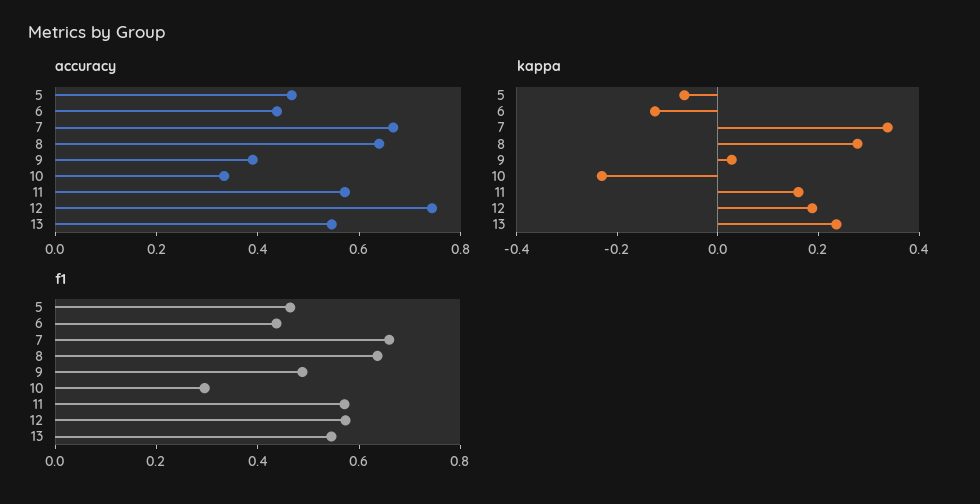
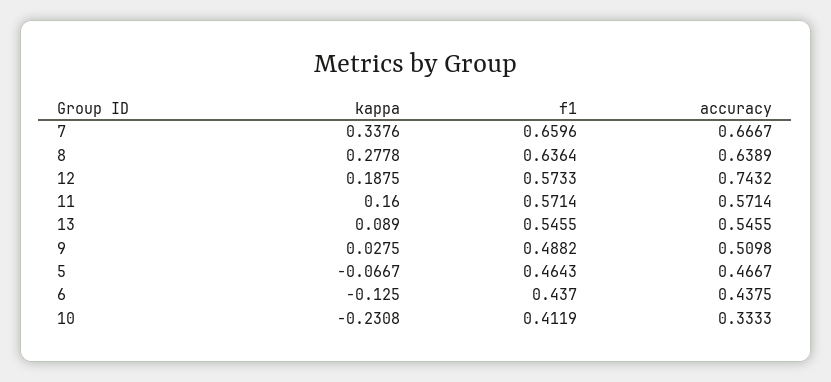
accuracy, 9: 0.4 -> 0.5098
kappa, 13: 0.25 -> 0.089
f1, 10: 0.3 -> 0.4119

